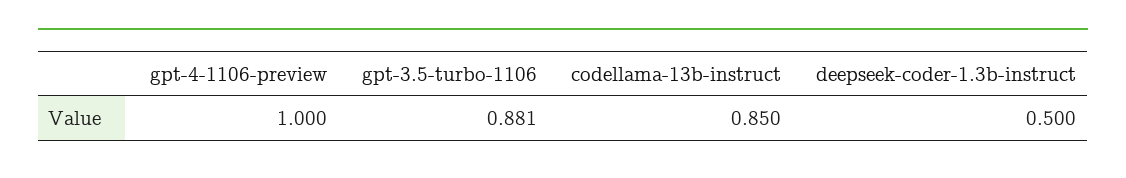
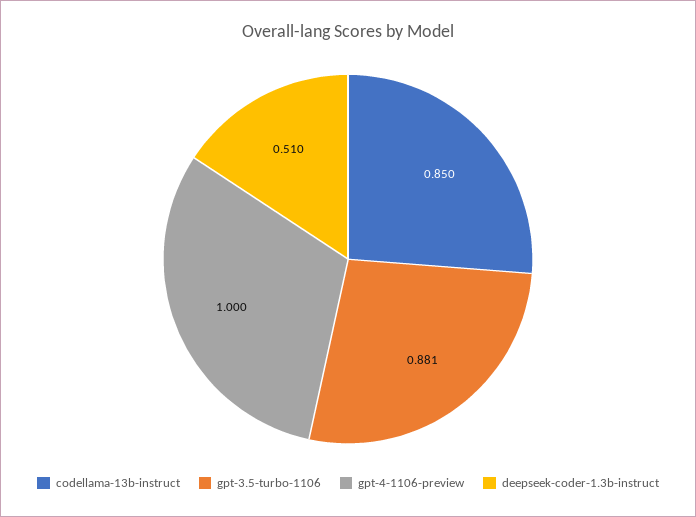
deepseek-coder-1.3b-instruct: 0.5 -> 0.51

